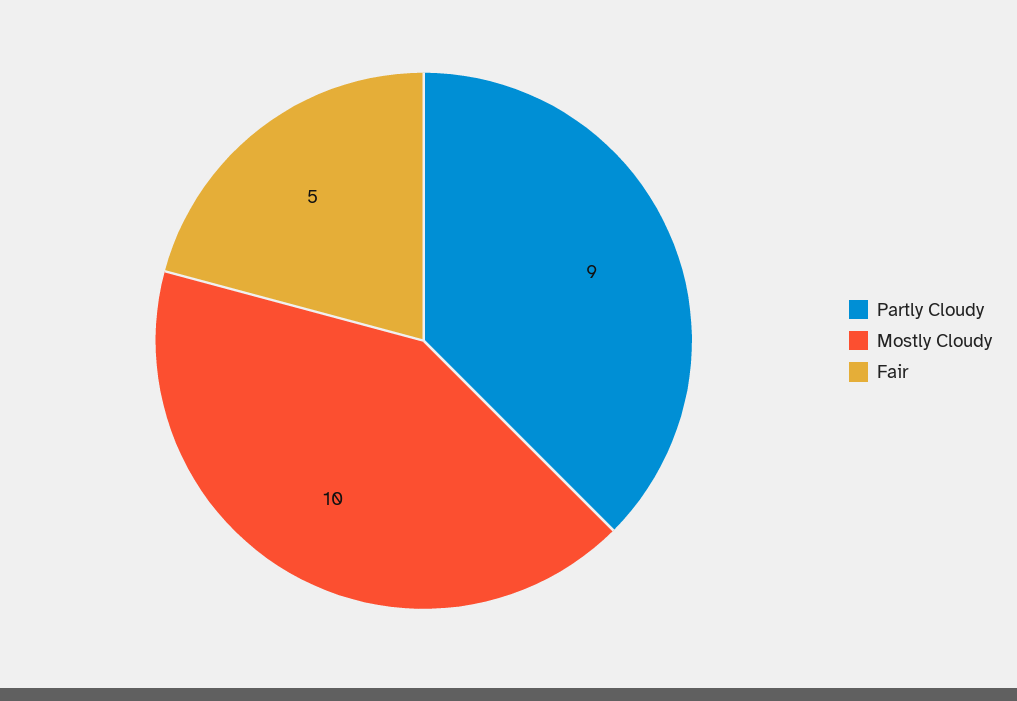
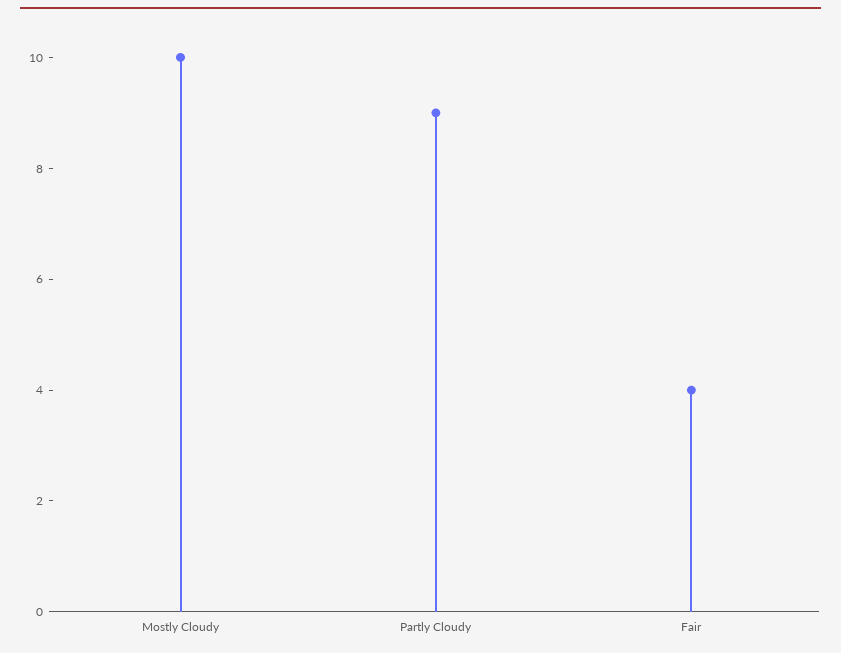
Fair: 5 -> 4

